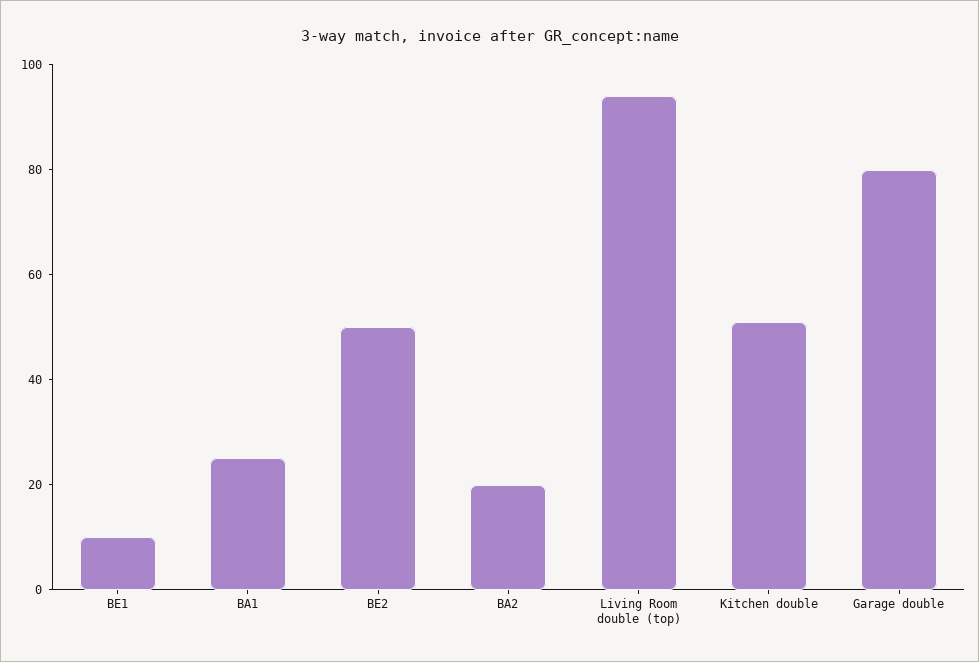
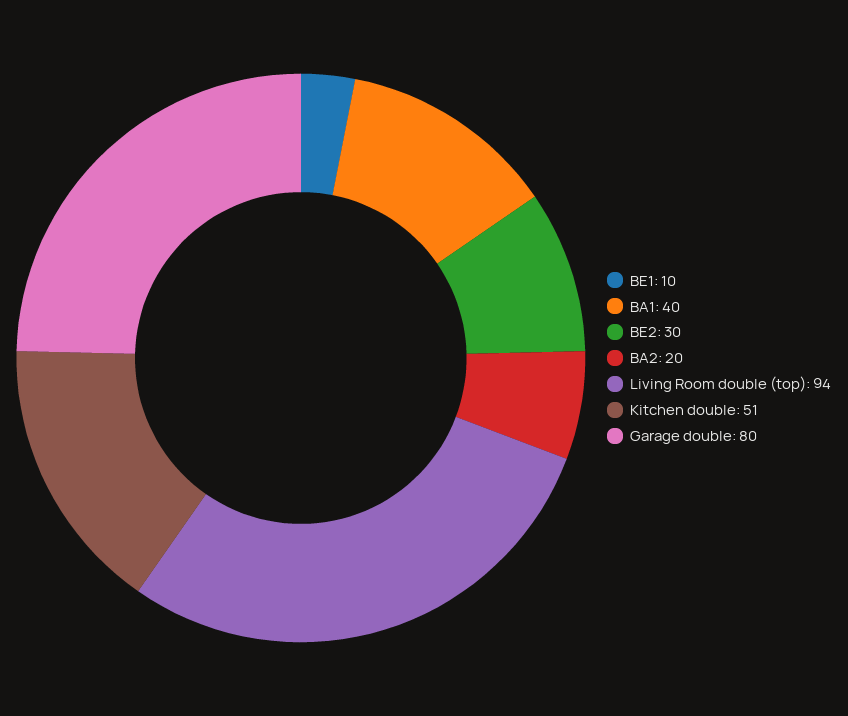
BA1: 25 -> 40
BE2: 50 -> 30

